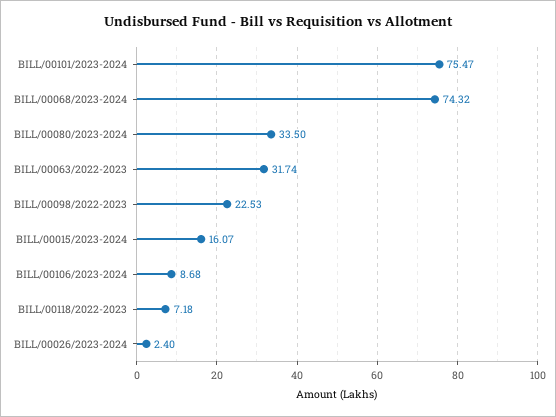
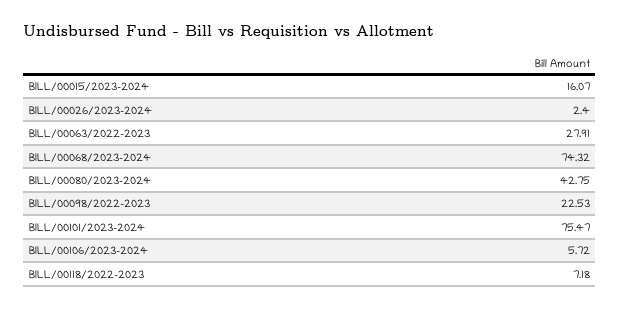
BILL/00080/2023-2024: 33.5 -> 42.75
BILL/00063/2022-2023: 31.74 -> 27.91
BILL/00106/2023-2024: 8.68 -> 5.72

